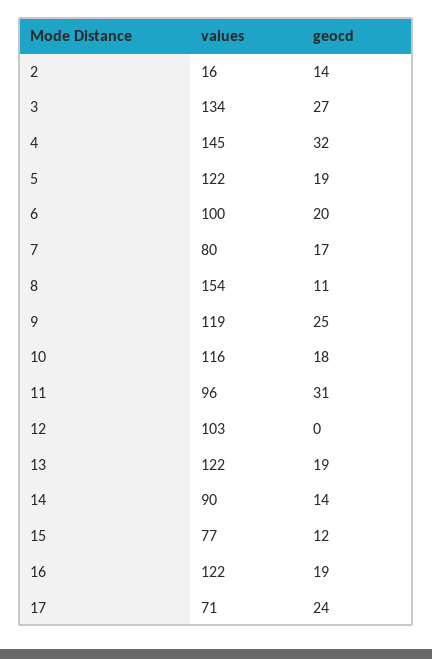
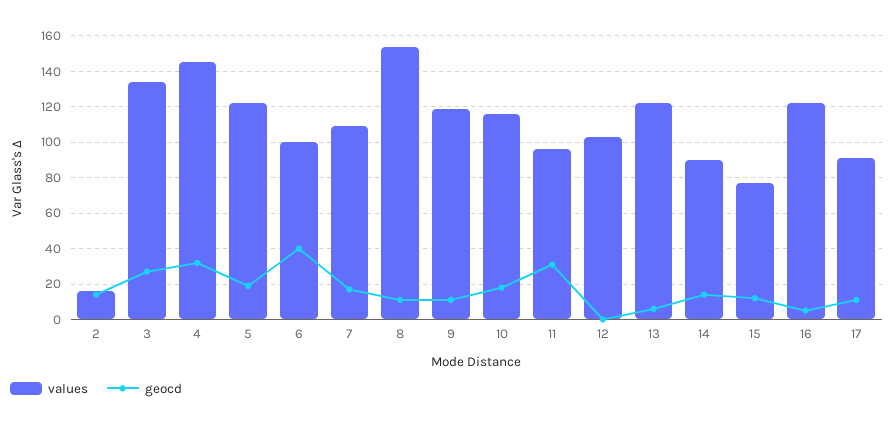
geocd, 6: 20 -> 40
values, 7: 80 -> 110
geocd, 9: 25 -> 10
geocd, 13: 19 -> 5
geocd, 16: 19 -> 5
values, 17: 71 -> 90
geocd, 17: 24 -> 10

